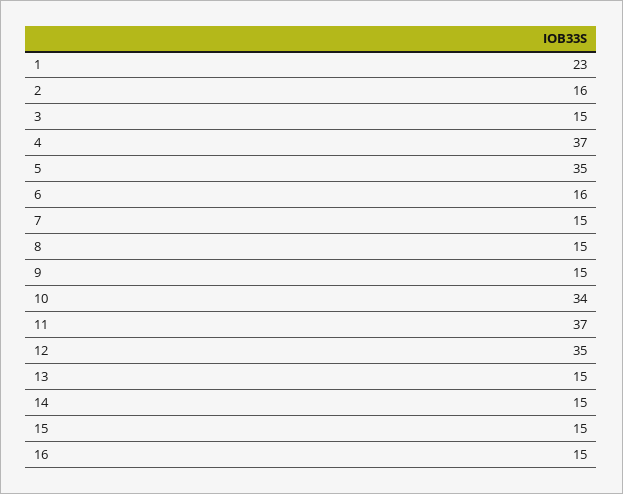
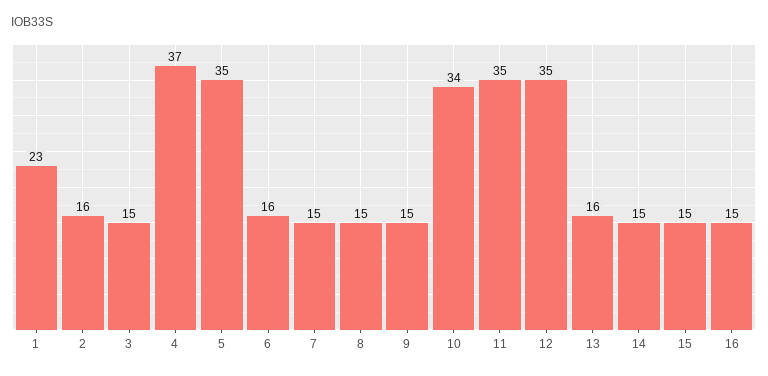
11: 37 -> 35
13: 15 -> 16

